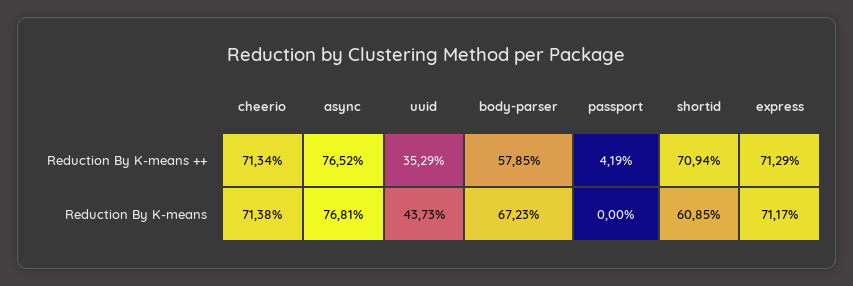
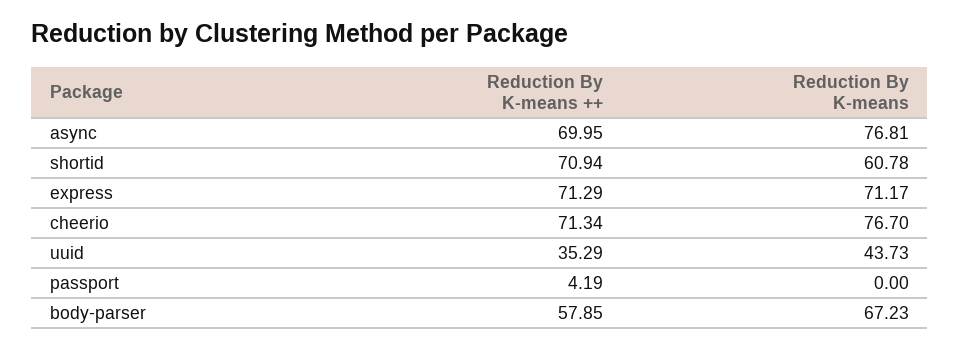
async, Reduction By K-means ++: 76.52 -> 69.95
cheerio, Reduction By K-means: 71.38 -> 76.7
shortid, Reduction By K-means: 60.85 -> 60.78

